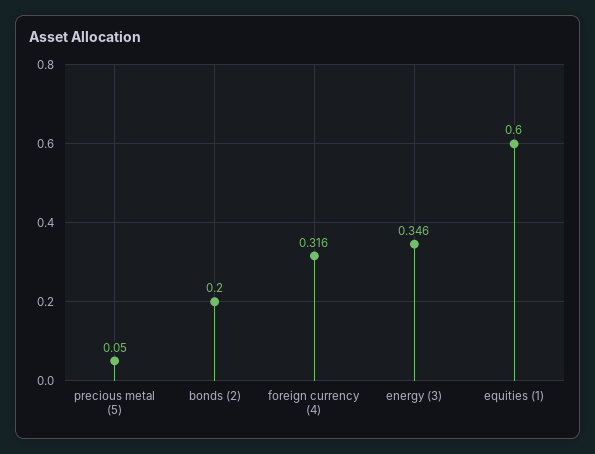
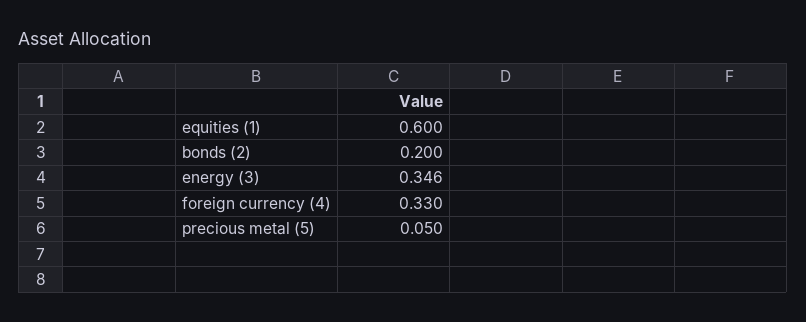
foreign currency (4): 0.316 -> 0.33

